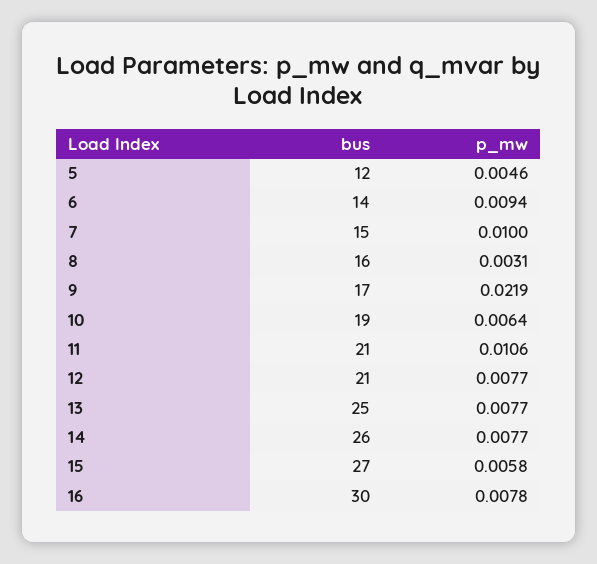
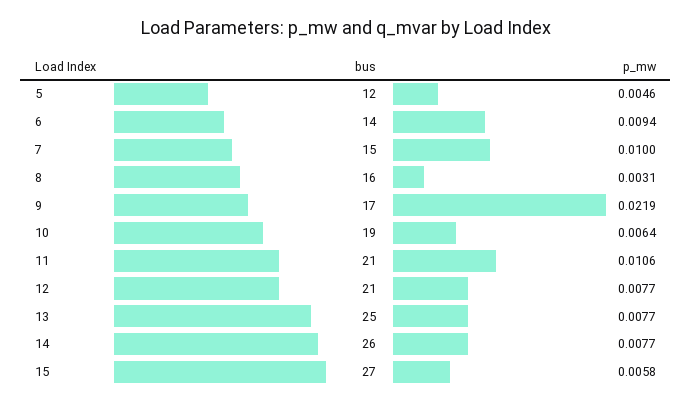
bus, 16: 30 -> none
p_mw, 16: 0.0078 -> none

